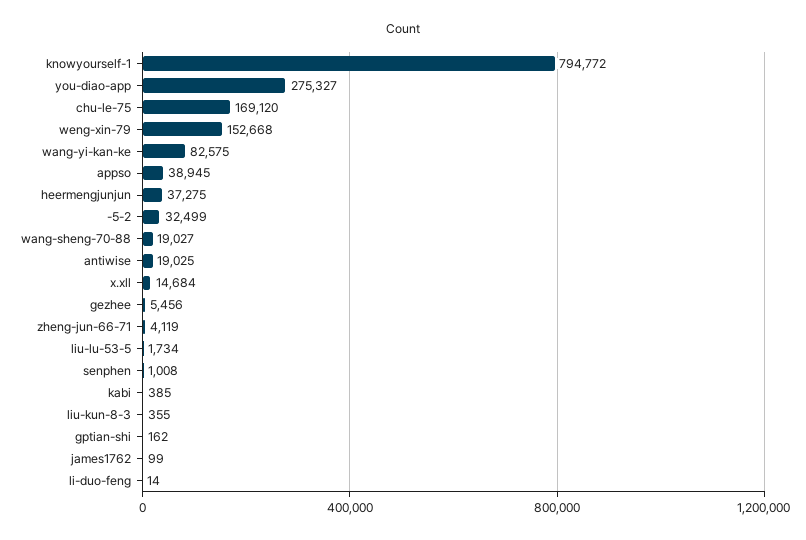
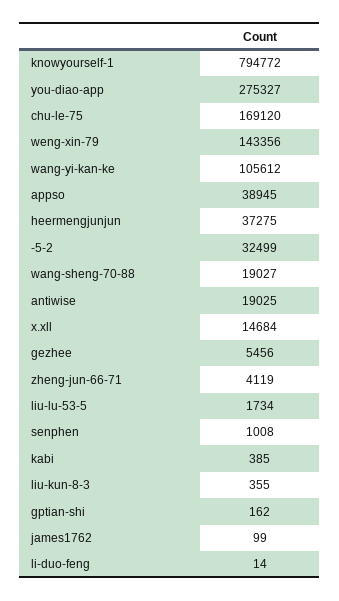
weng-xin-79: 152668 -> 143356
wang-yi-kan-ke: 82575 -> 105612

